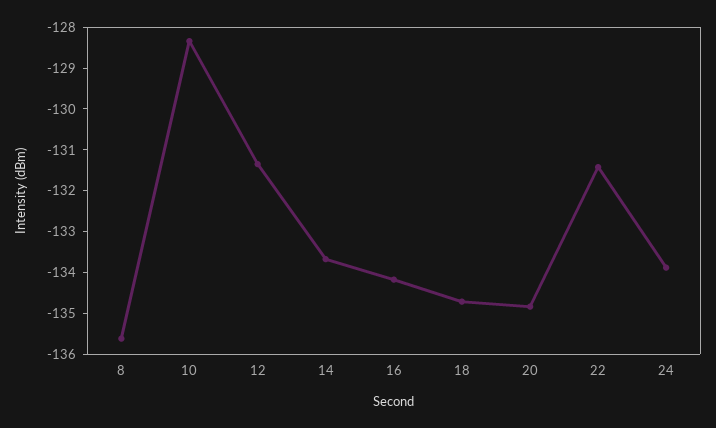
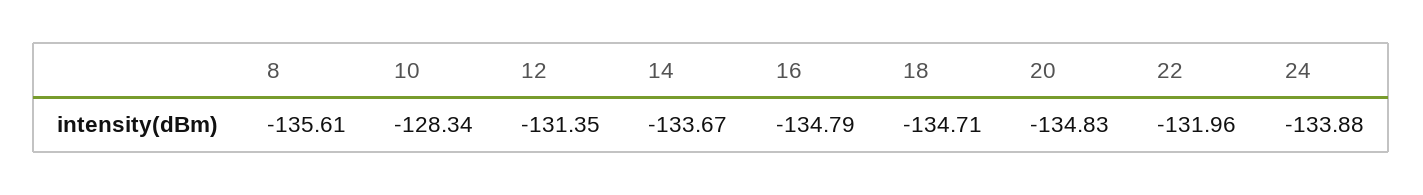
16: -134.2 -> -134.79
22: -131.4 -> -131.96

